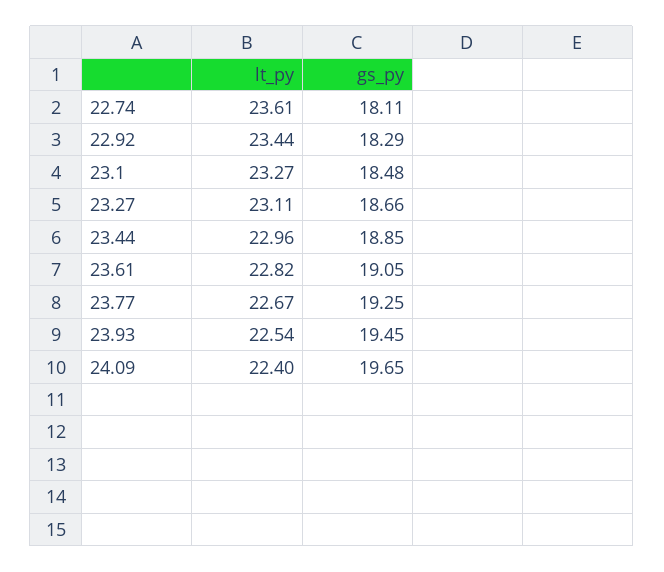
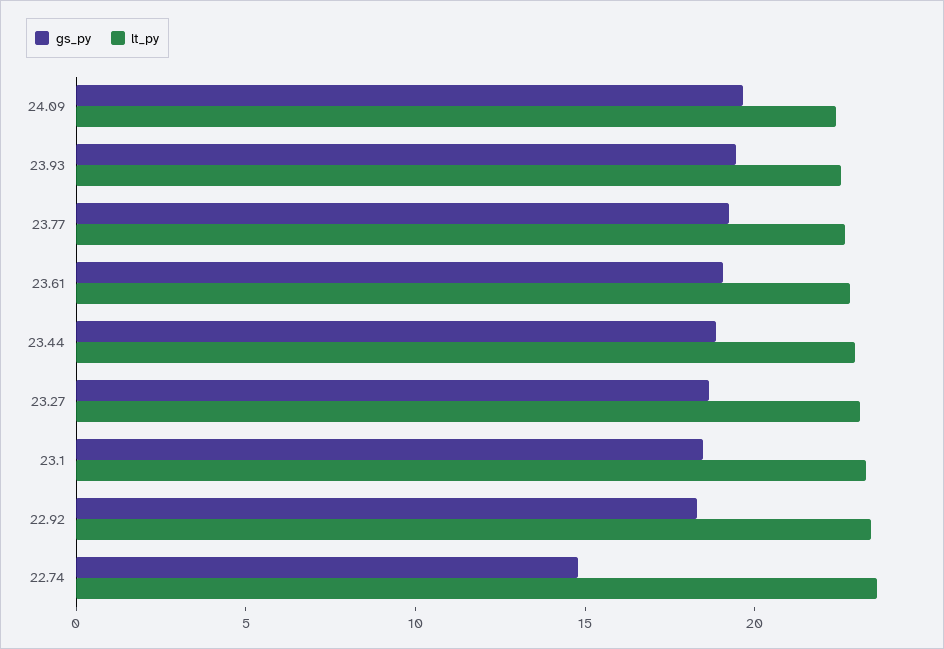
gs_py, 22.74: 18.11 -> 15

